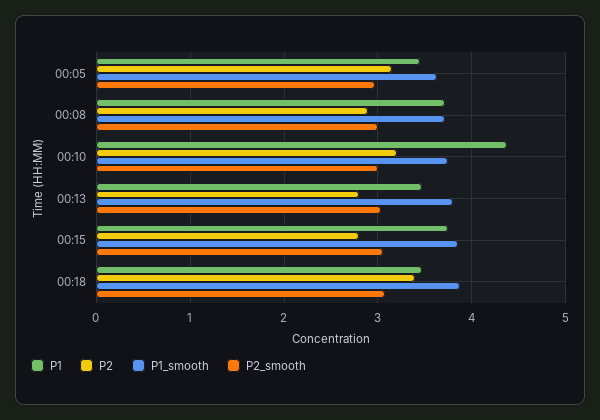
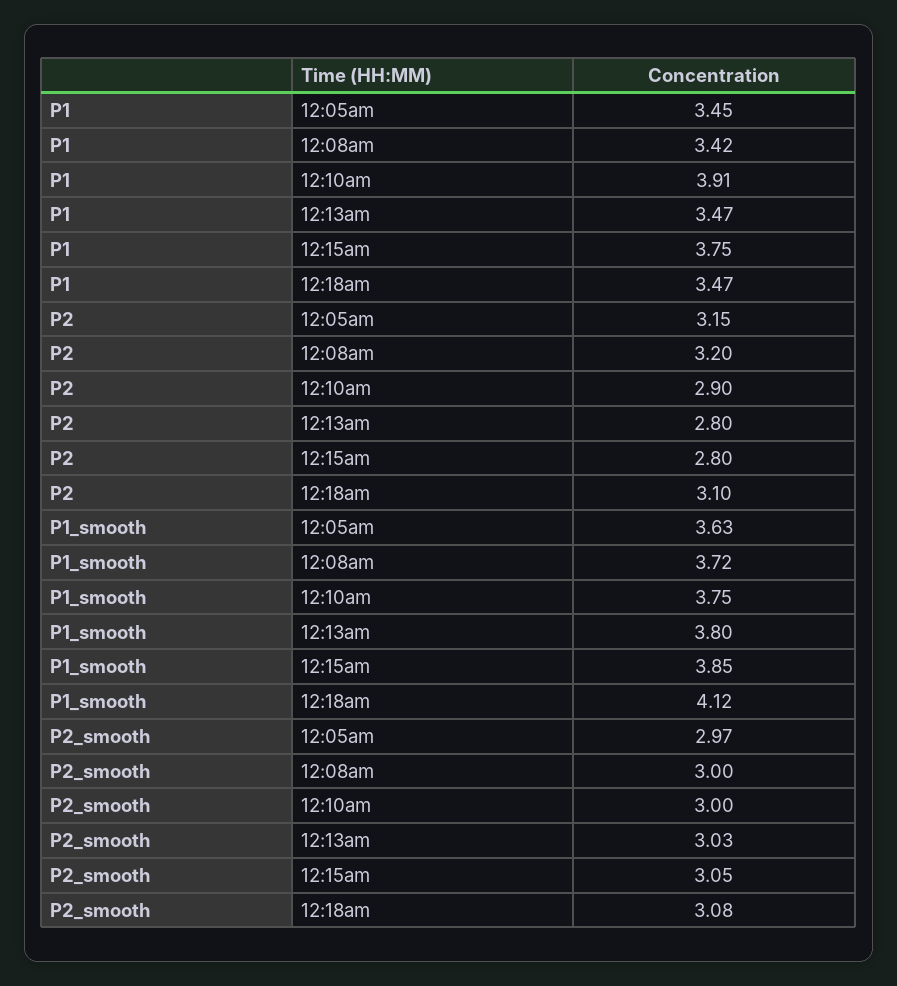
P1, 00:08: 3.7 -> 3.42
P2, 00:08: 2.9 -> 3.2
P1, 00:10: 4.4 -> 3.91
P2, 00:10: 3.2 -> 2.9
P2, 00:18: 3.4 -> 3.1
P1_smooth, 00:18: 3.9 -> 4.12

